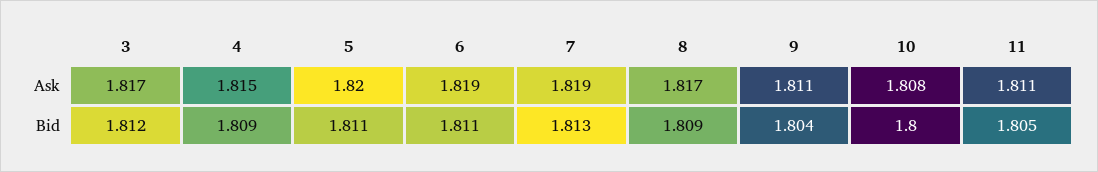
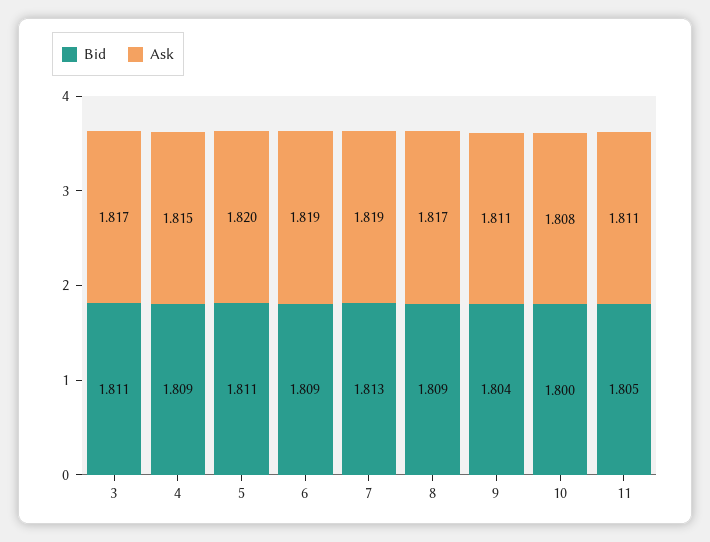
Bid, 3: 1.812 -> 1.811
Bid, 6: 1.811 -> 1.809

